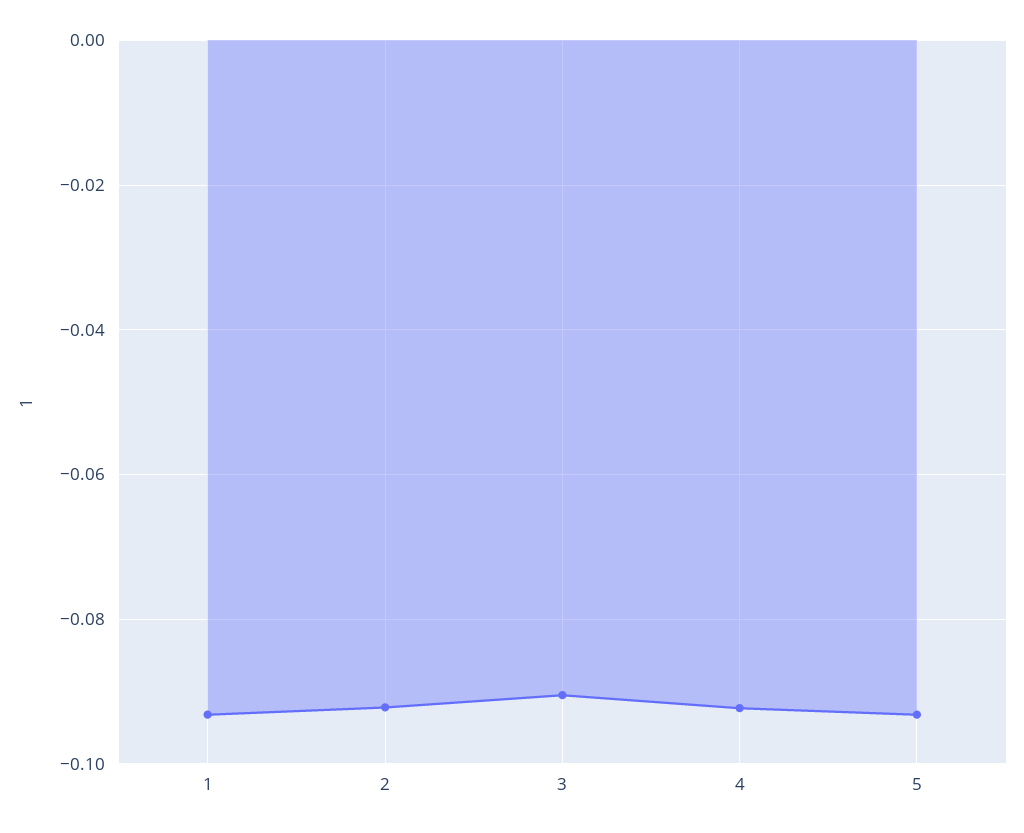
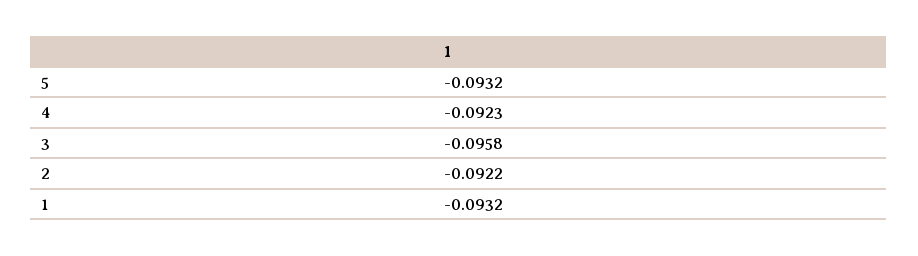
3: -0.09 -> -0.0958

